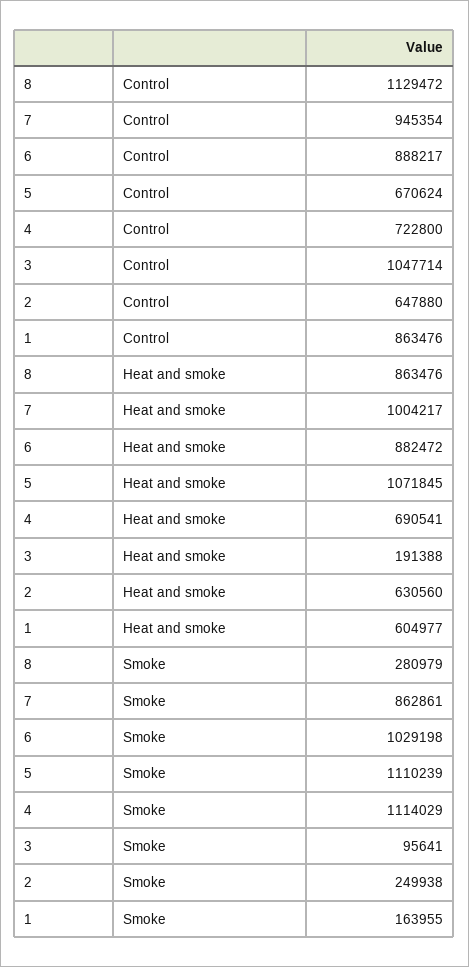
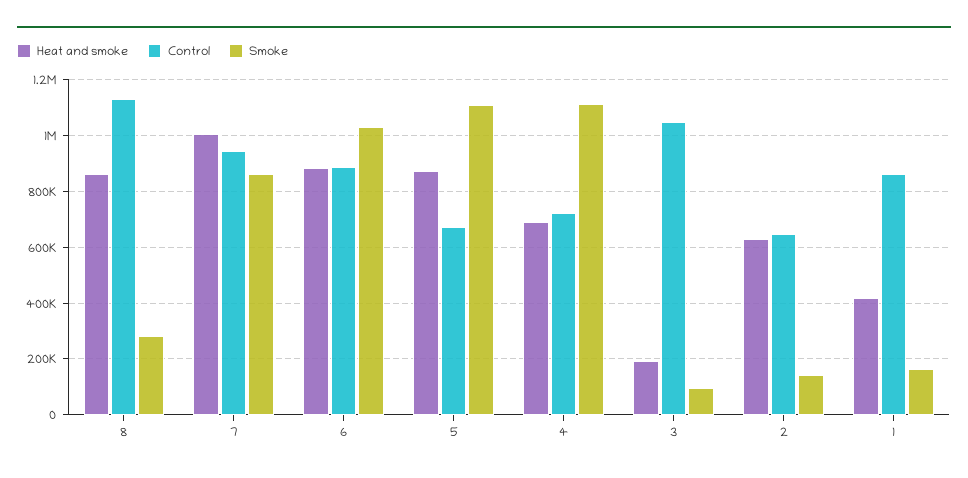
Heat and smoke, 5: 1071845 -> 875000
Heat and smoke, 1: 604977 -> 425000
Smoke, 2: 249938 -> 150000

